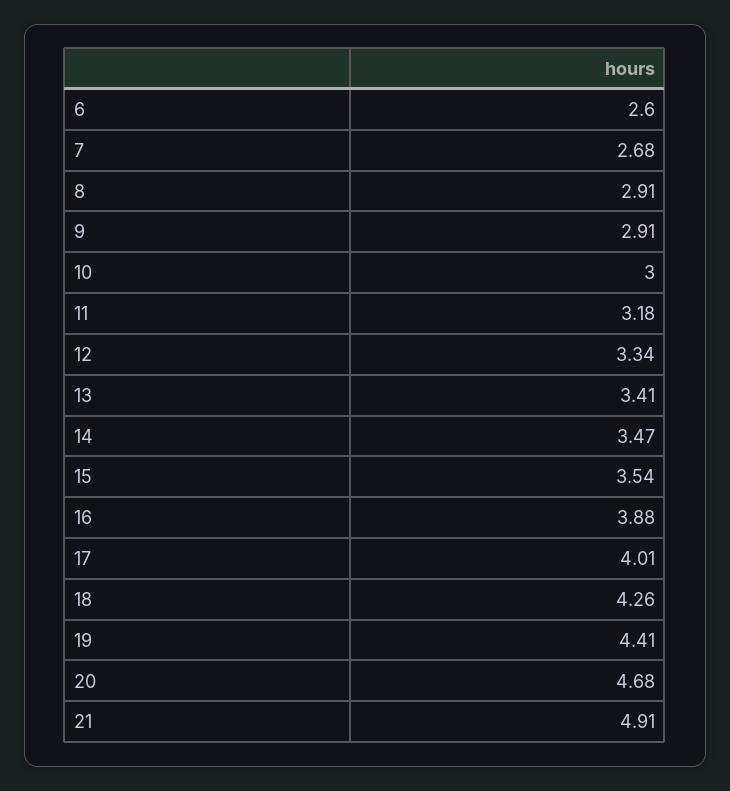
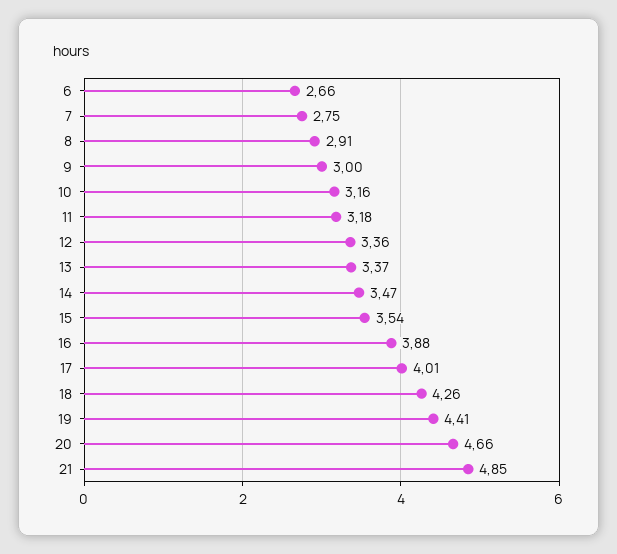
6: 2.6 -> 2.66
7: 2.68 -> 2.75
9: 2.91 -> 3
10: 3 -> 3.16
12: 3.34 -> 3.36
13: 3.41 -> 3.37
20: 4.68 -> 4.66
21: 4.91 -> 4.85

